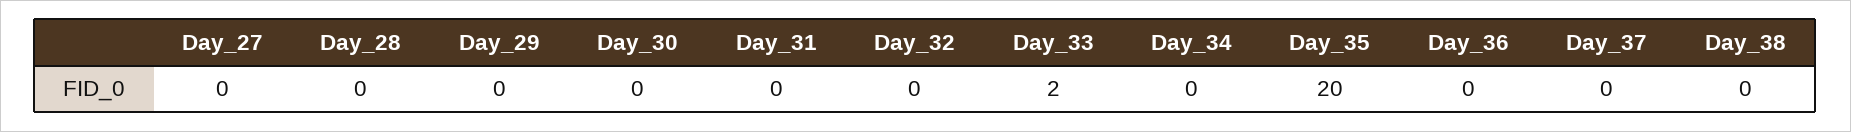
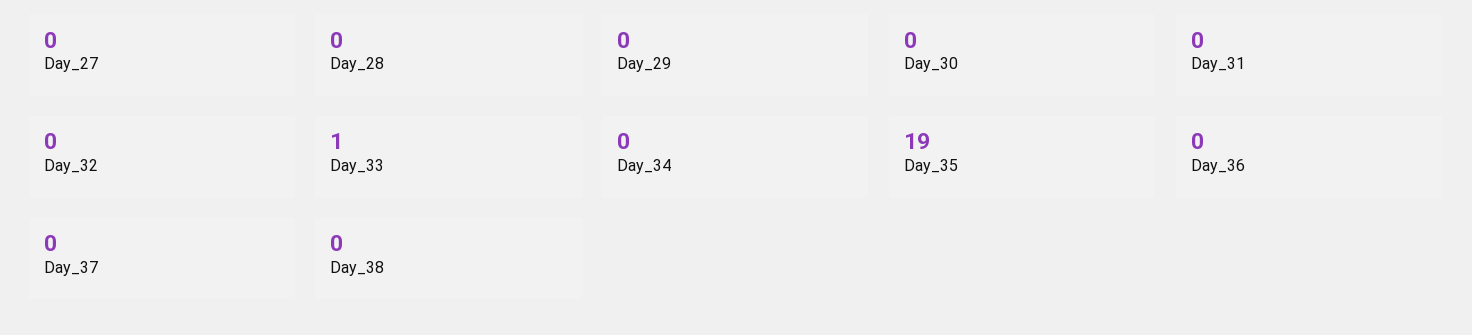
Day_33: 2 -> 1
Day_35: 20 -> 19

